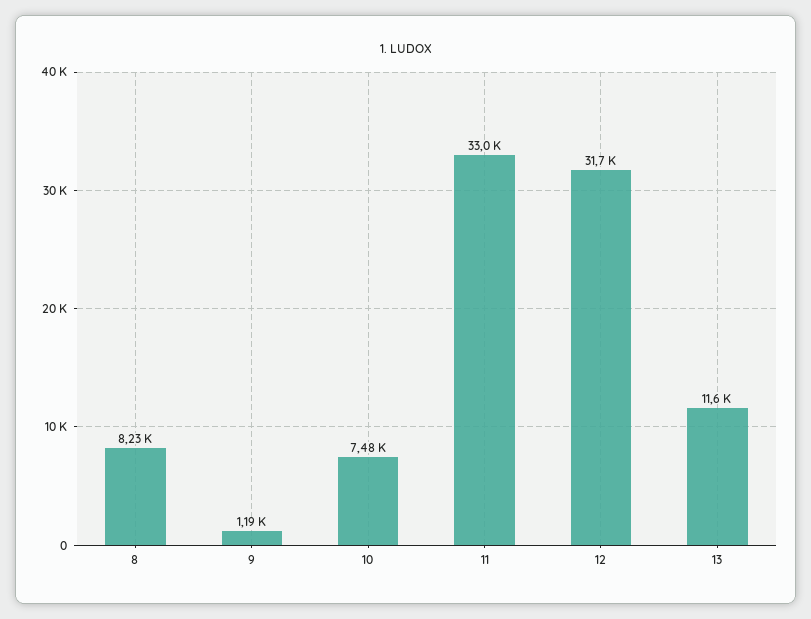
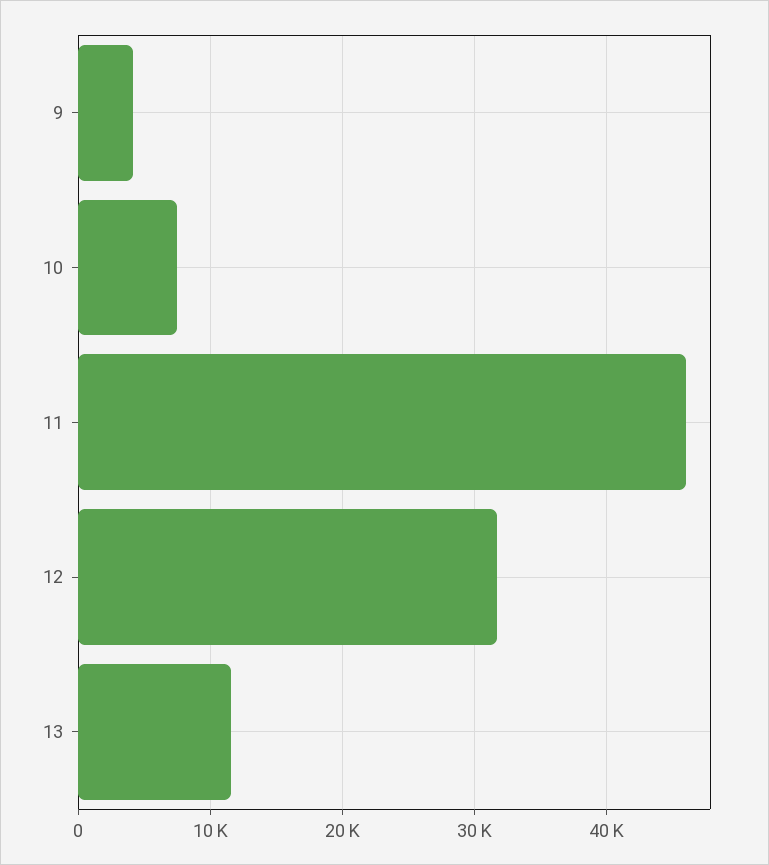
8: 8230 -> none
9: 1190 -> 4000
11: 33000 -> 46000

